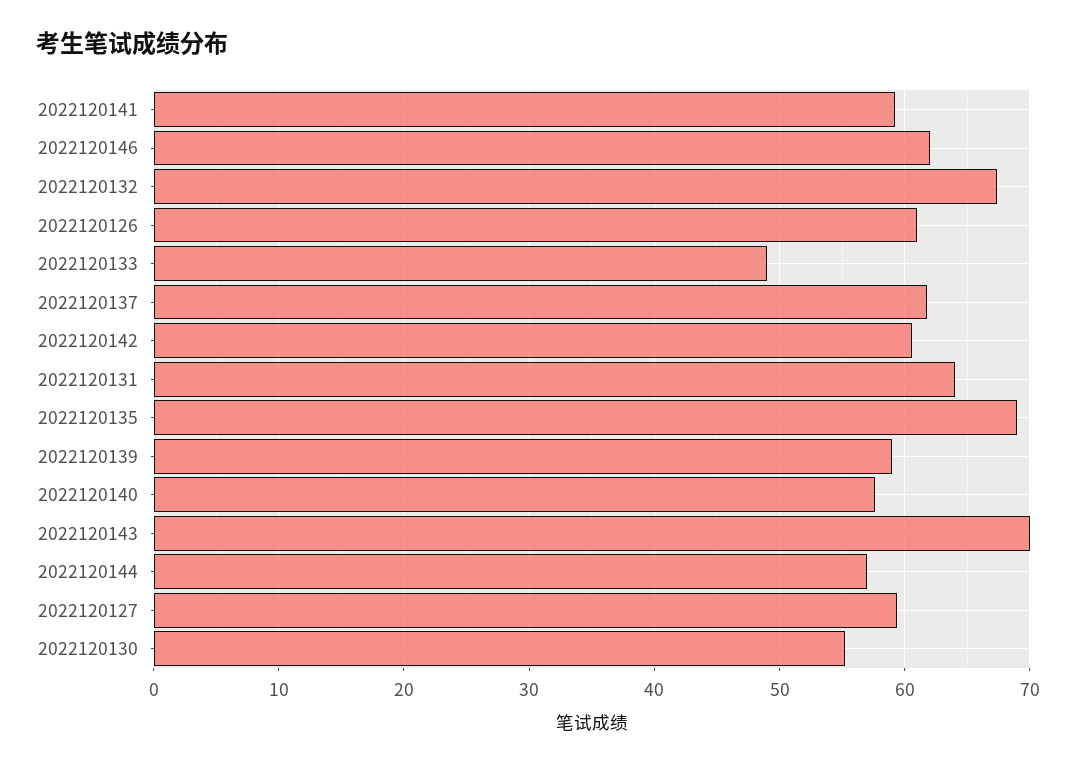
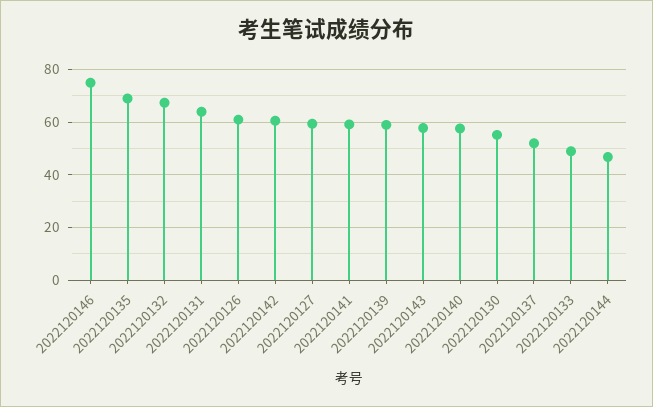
2022120146: 62 -> 75
2022120137: 62 -> 52.5
2022120143: 70 -> 57.5
2022120144: 57 -> 47.5

